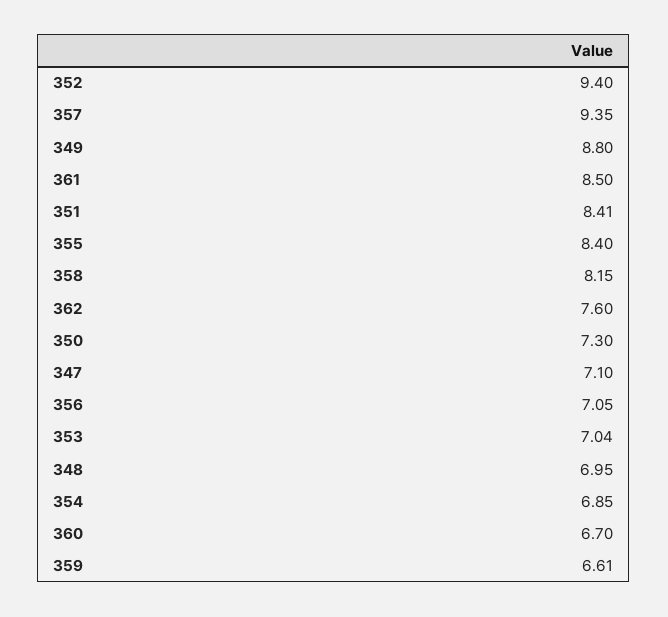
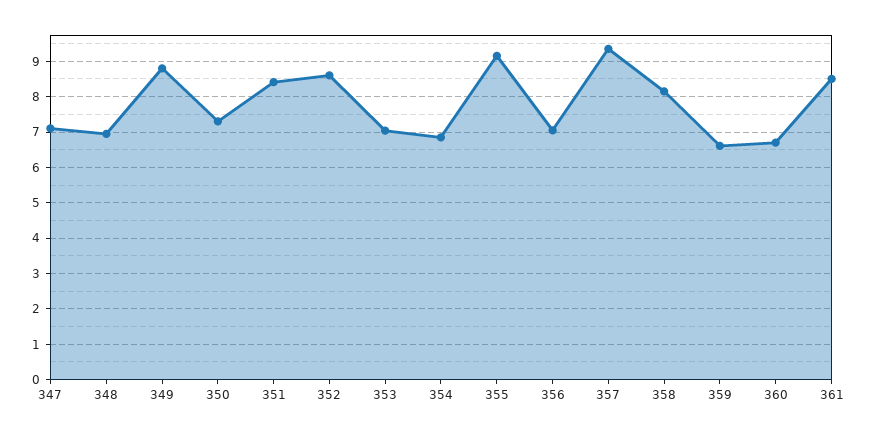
352: 9.4 -> 8.6
355: 8.4 -> 9.2
362: 7.6 -> none

